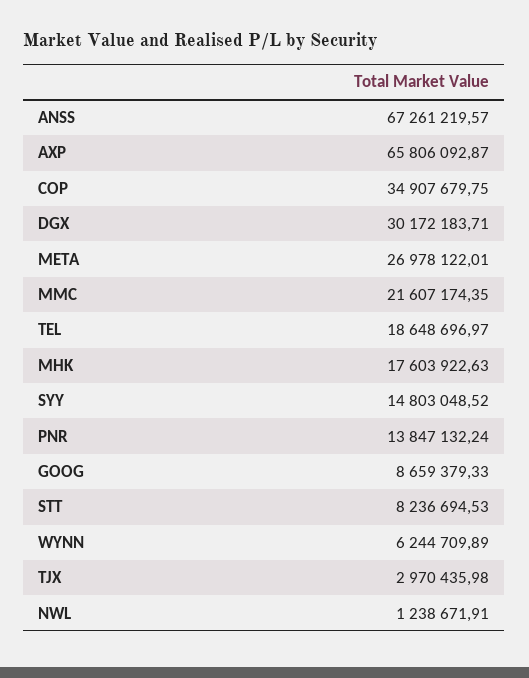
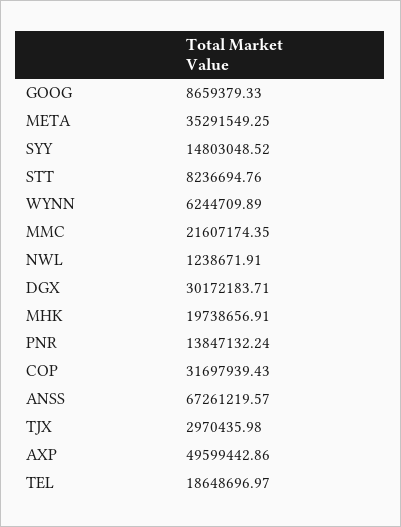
AXP: 65806092.87 -> 49599442.86
COP: 34907679.75 -> 31697939.43
META: 26978122.01 -> 35291549.25
MHK: 17603922.63 -> 19738656.91
STT: 8236694.53 -> 8236694.76

